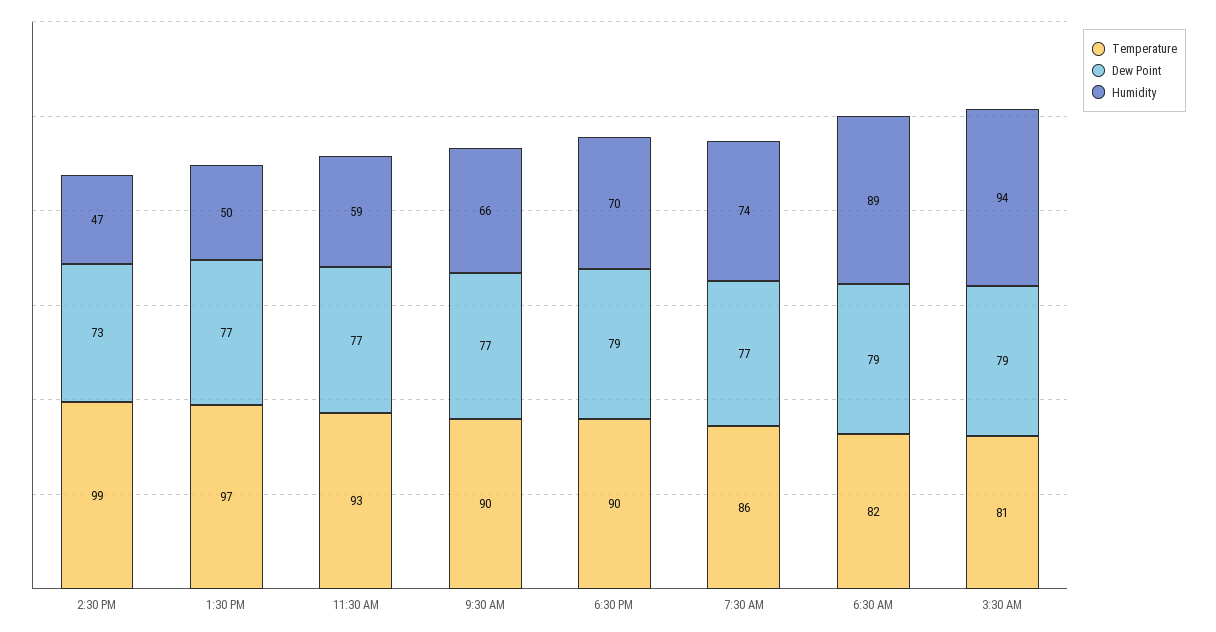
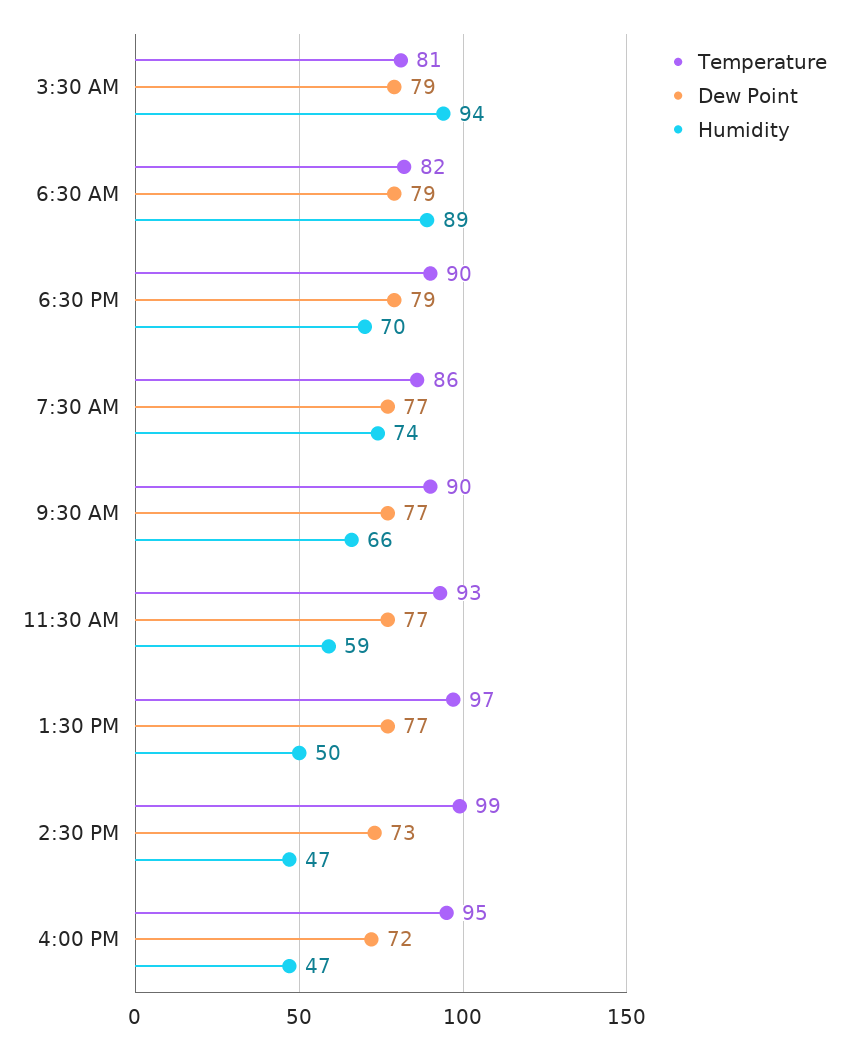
Temperature, 4:00 PM: none -> 95
Dew Point, 4:00 PM: none -> 72
Humidity, 4:00 PM: none -> 47

